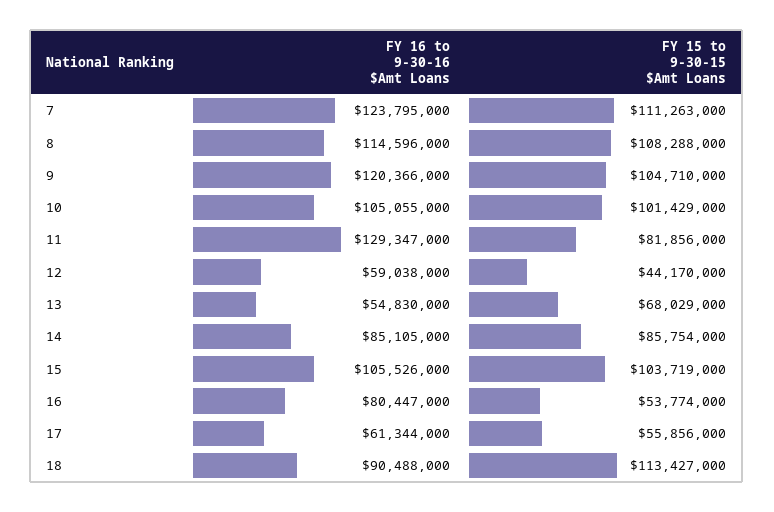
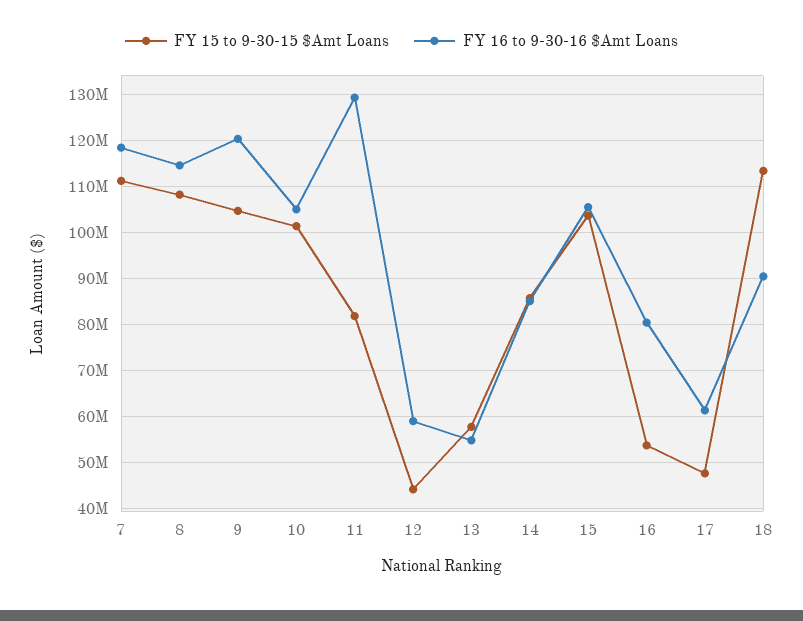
FY 16 to 9-30-16 $Amt Loans, 7: 123795000 -> 118000000
FY 15 to 9-30-15 $Amt Loans, 13: 68029000 -> 58000000
FY 15 to 9-30-15 $Amt Loans, 17: 55856000 -> 48000000

